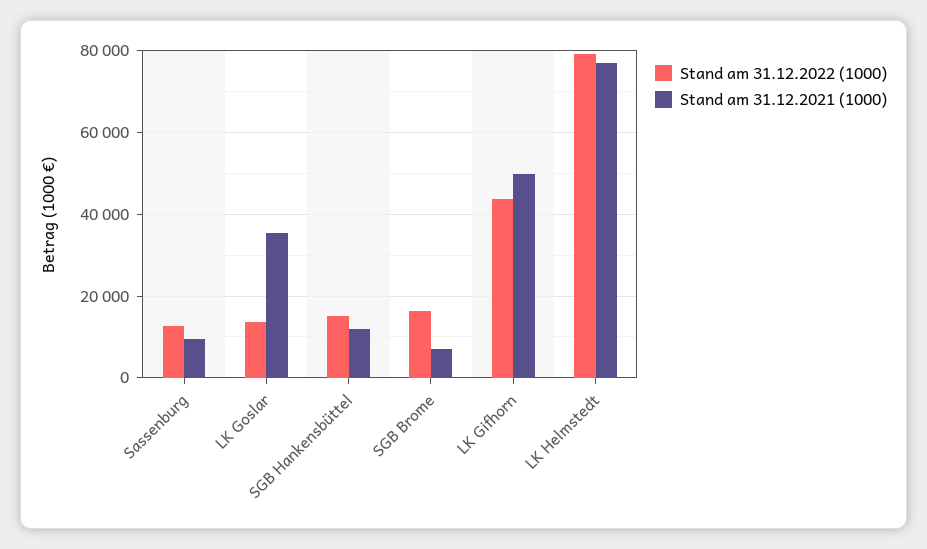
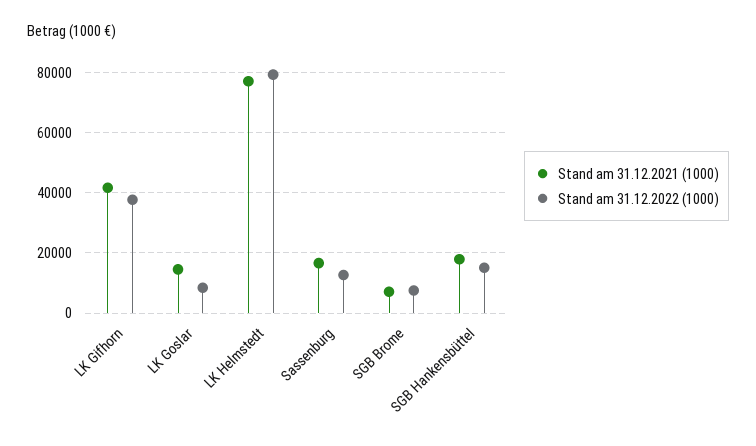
Stand am 31.12.2021 (1000), Sassenburg: 10000 -> 16000
Stand am 31.12.2022 (1000), LK Goslar: 14000 -> 8000
Stand am 31.12.2021 (1000), LK Goslar: 36000 -> 14000
Stand am 31.12.2021 (1000), SGB Hankensbüttel: 12000 -> 18000
Stand am 31.12.2022 (1000), SGB Brome: 16000 -> 8000
Stand am 31.12.2022 (1000), LK Gifhorn: 44000 -> 38000
Stand am 31.12.2021 (1000), LK Gifhorn: 50000 -> 42000

